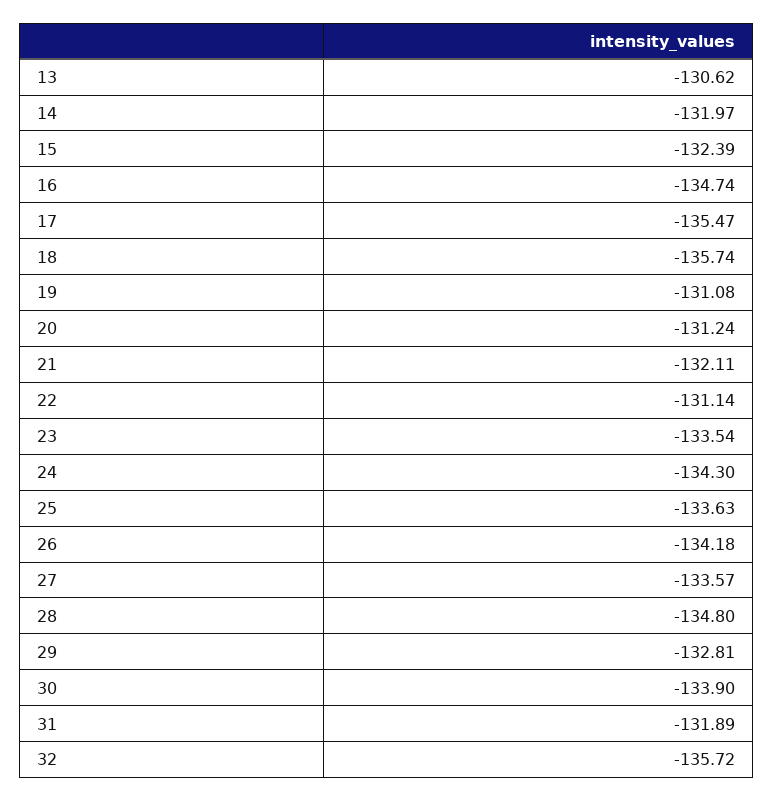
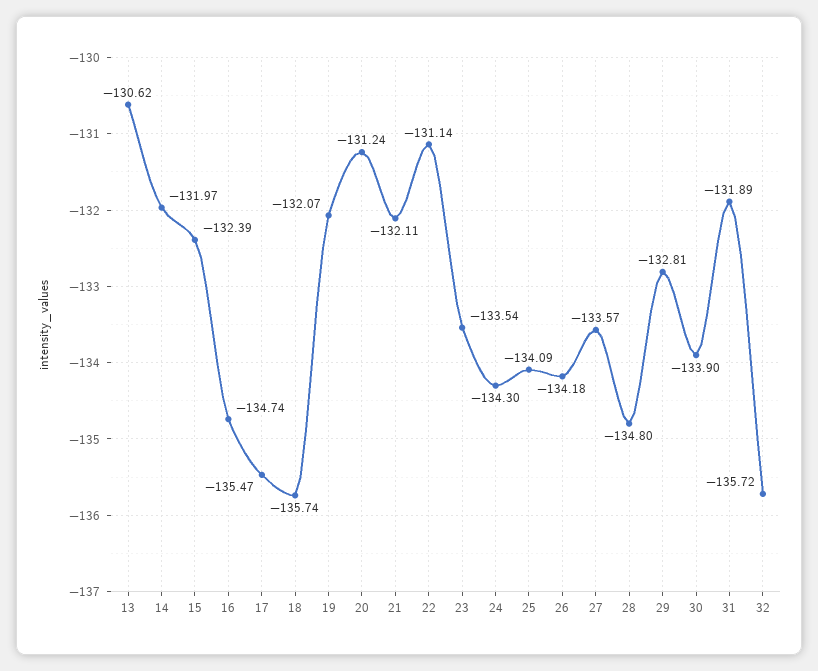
19: -131.08 -> -132.07
25: -133.63 -> -134.09

